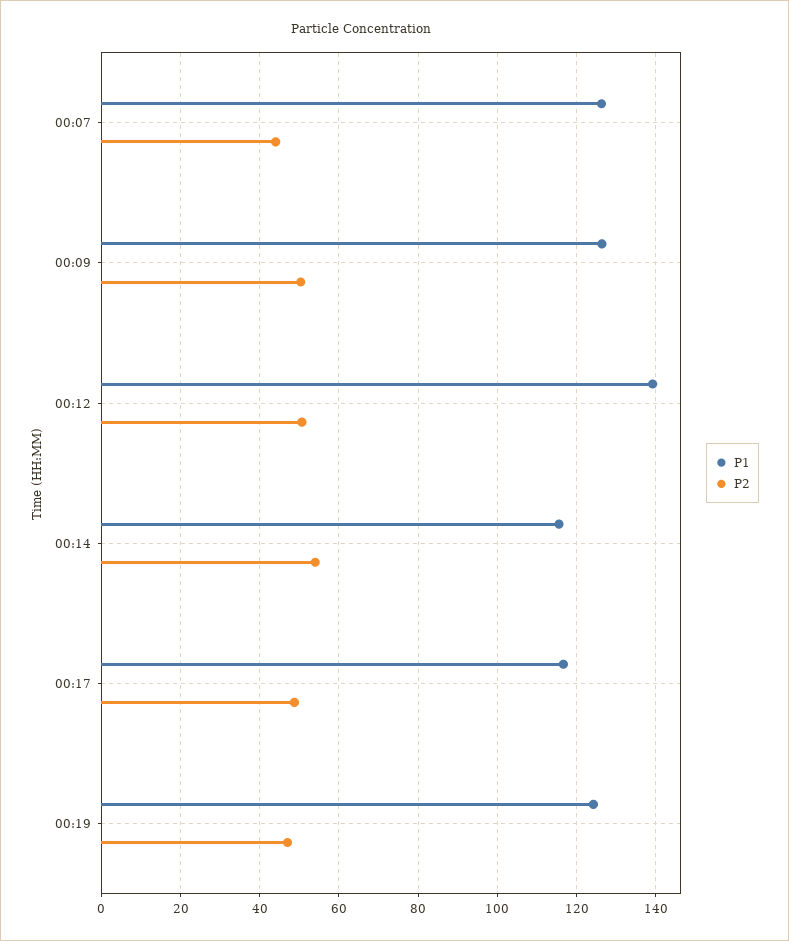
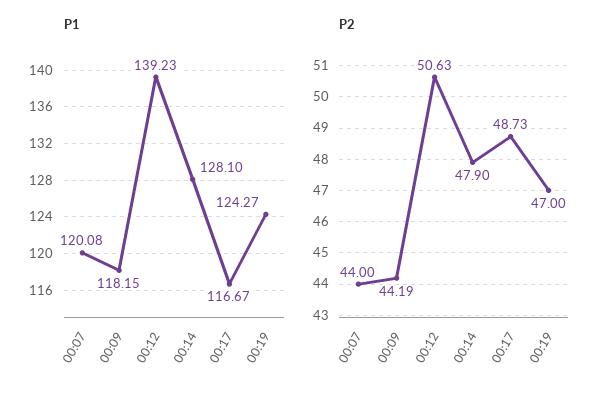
P1, 00:07: 126 -> 120.08
P1, 00:09: 126 -> 118.15
P2, 00:09: 50 -> 44.19
P1, 00:14: 116 -> 128.1
P2, 00:14: 54 -> 47.9

